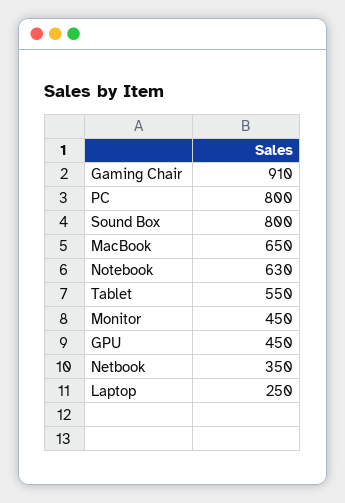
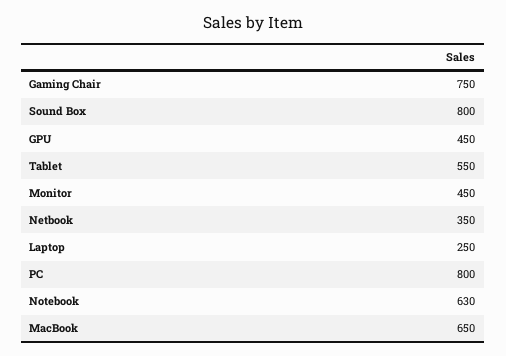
Gaming Chair: 910 -> 750

